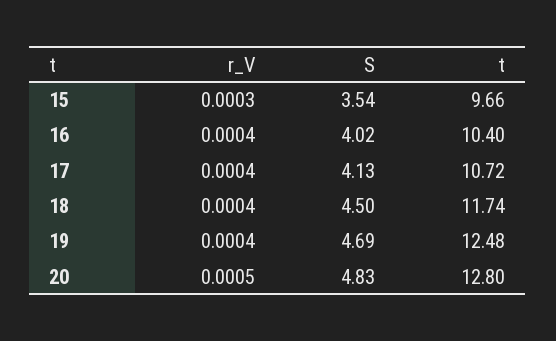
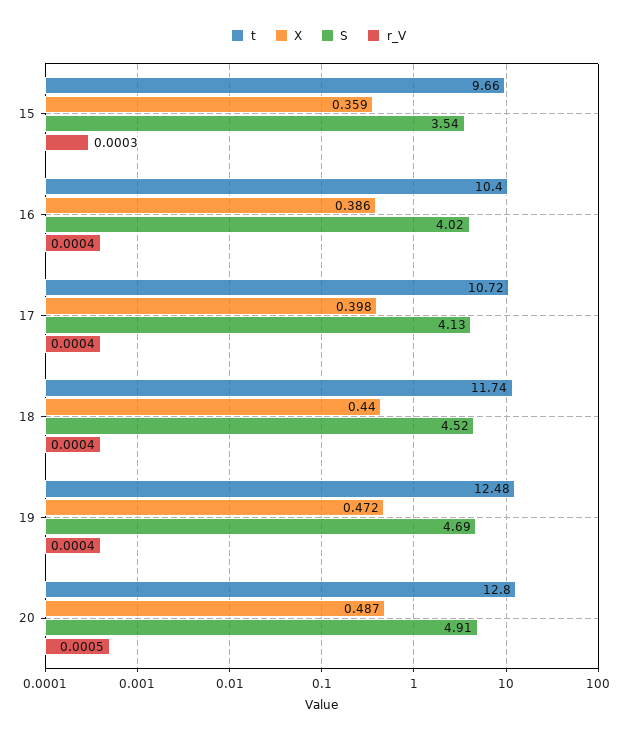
S, 18: 4.5 -> 4.52
S, 20: 4.83 -> 4.91
X, 15: none -> 0.359
X, 16: none -> 0.386
X, 17: none -> 0.398
X, 18: none -> 0.44
X, 19: none -> 0.472
X, 20: none -> 0.487

